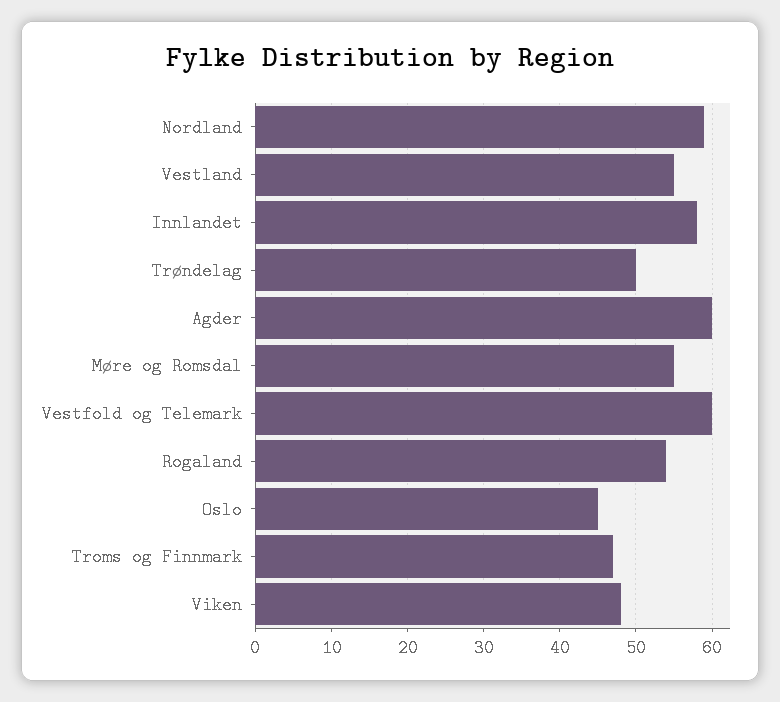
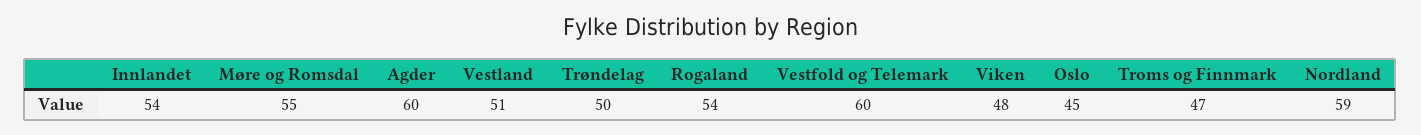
Vestland: 55 -> 51
Innlandet: 58 -> 54

